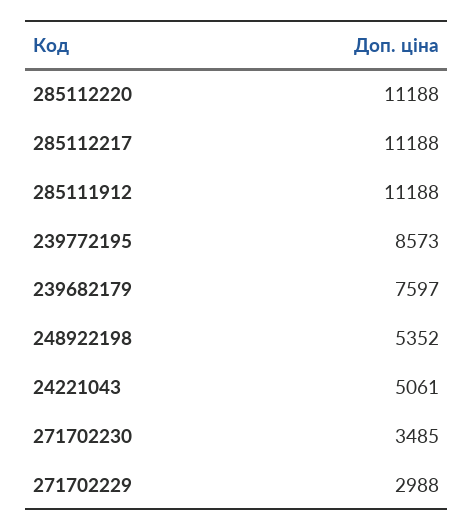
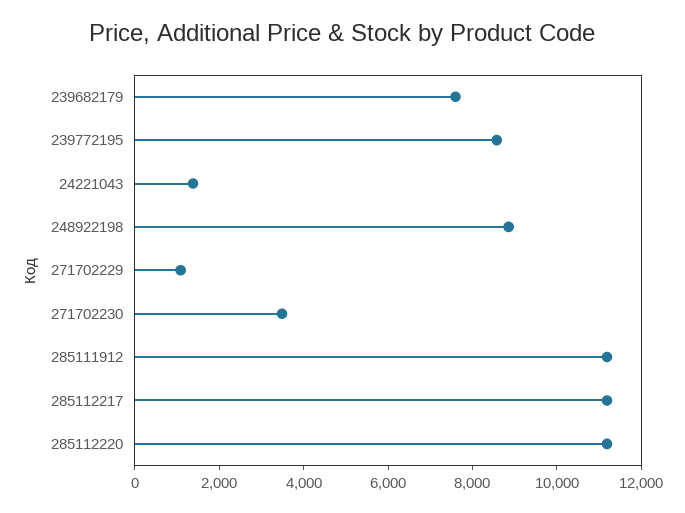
248922198: 5352 -> 9000
24221043: 5061 -> 1500
271702229: 2988 -> 1000

